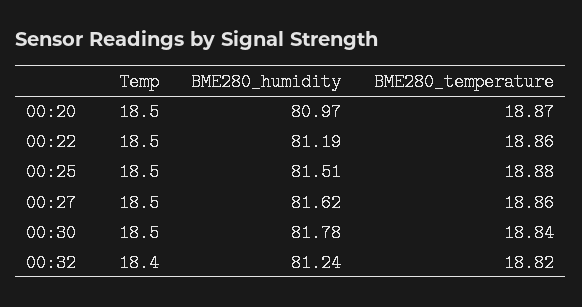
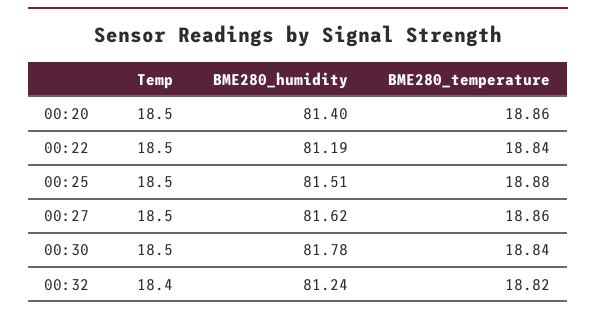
BME280_humidity, 00:20: 80.97 -> 81.4
BME280_temperature, 00:20: 18.87 -> 18.86
BME280_temperature, 00:22: 18.86 -> 18.84

